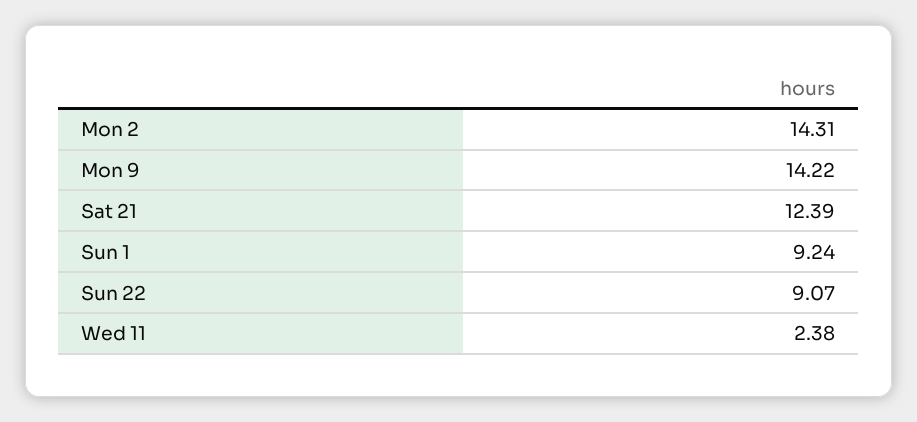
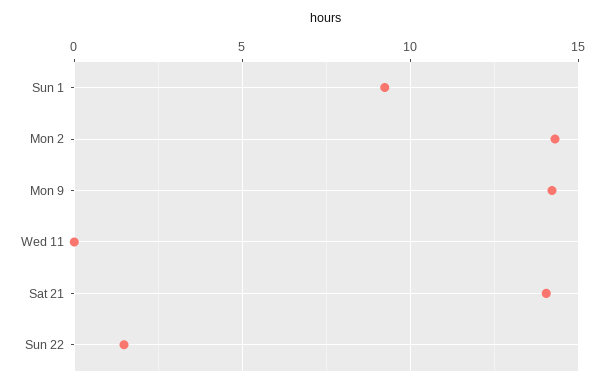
Sat 21: 12.39 -> 14
Sun 22: 9.07 -> 1.5
Wed 11: 2.38 -> 0

